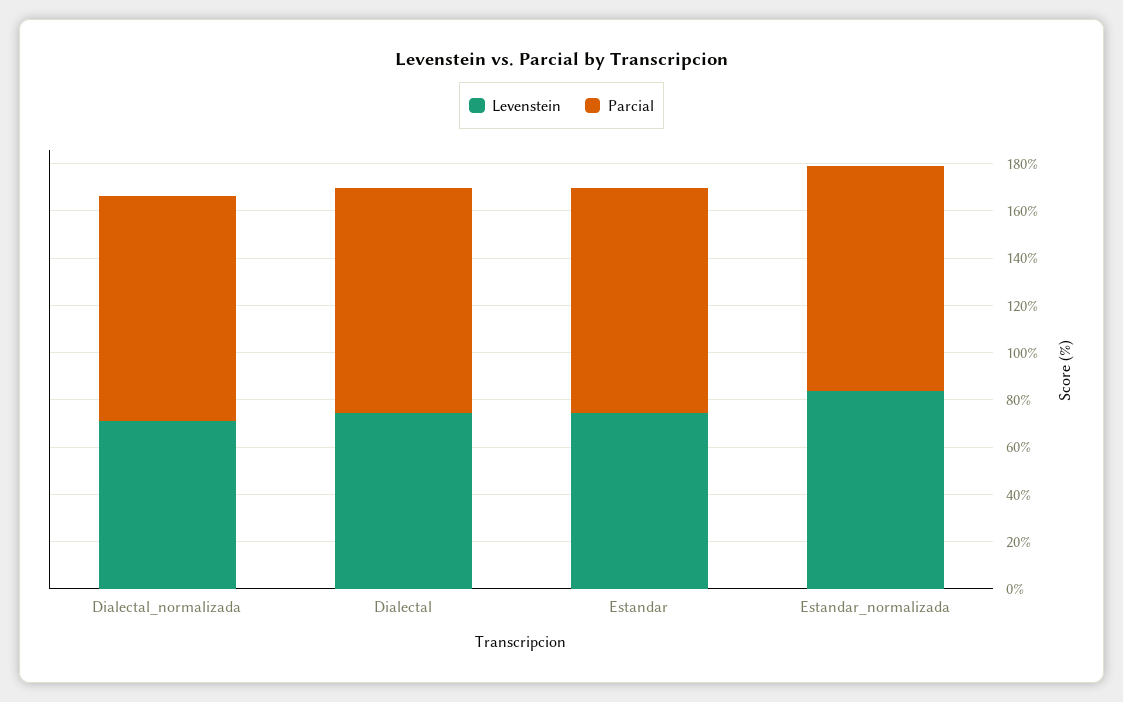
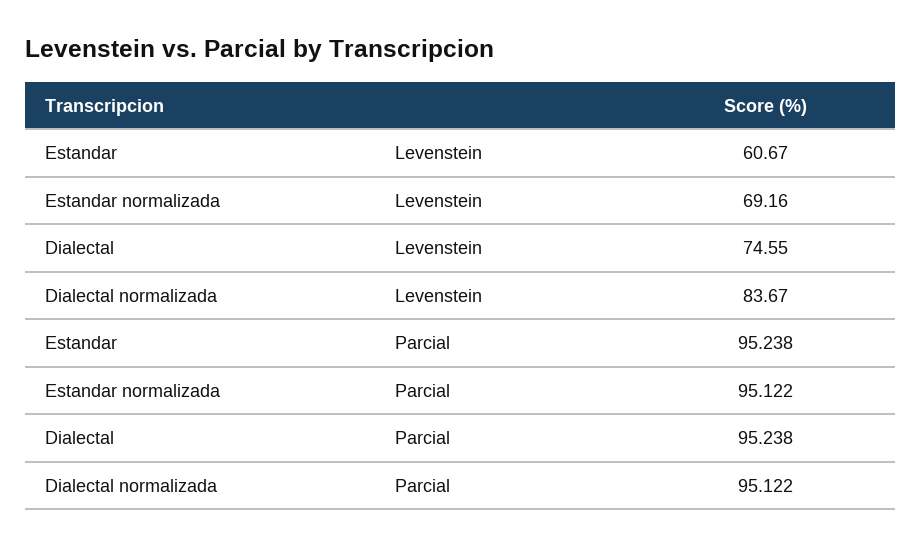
Levenstein, Dialectal_normalizada: 70 -> 83.67
Levenstein, Estandar: 75 -> 60.67
Levenstein, Estandar_normalizada: 85 -> 69.16

